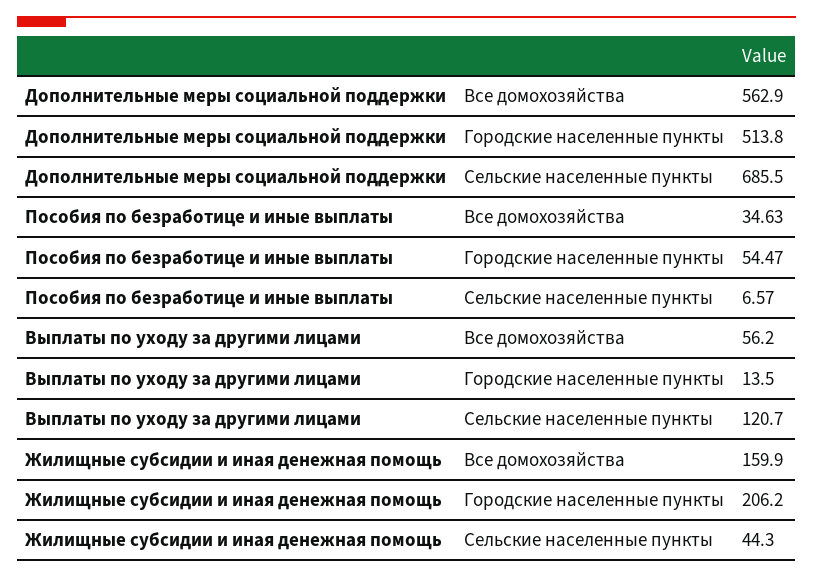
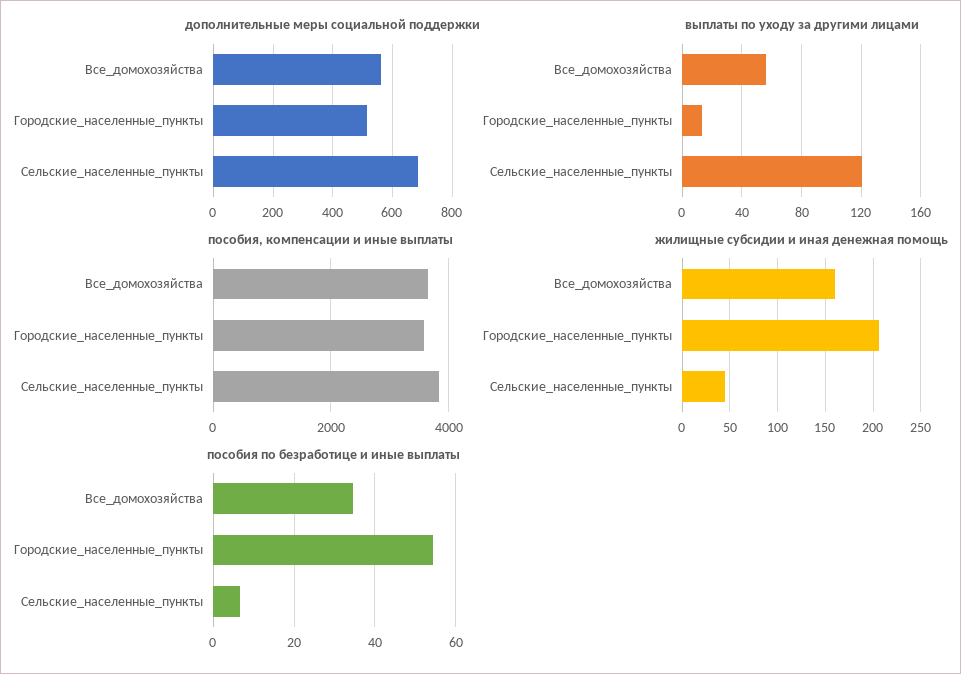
пособия, компенсации и иные выплаты, Все домохозяйства: none -> 3600
пособия, компенсации и иные выплаты, Городские населенные пункты: none -> 3600
пособия, компенсации и иные выплаты, Сельские населенные пункты: none -> 3800

